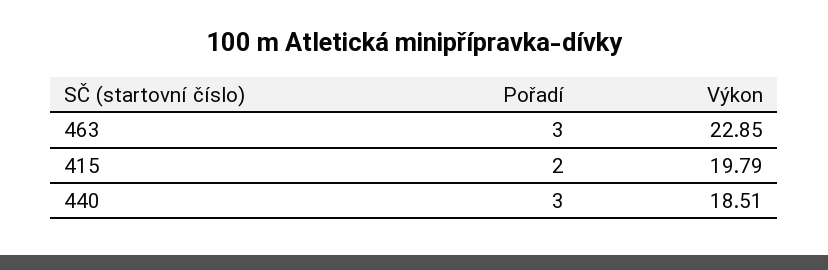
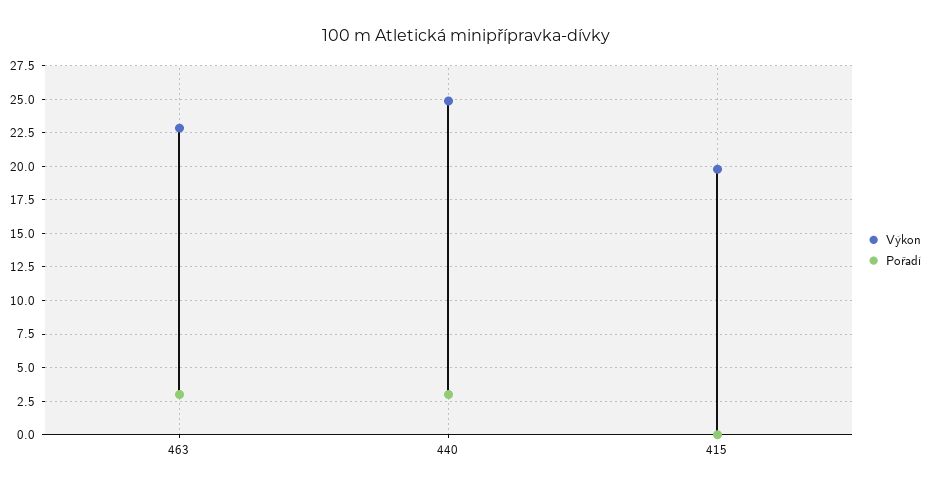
Pořadí, 415: 2 -> 0
Výkon, 440: 18.51 -> 25

